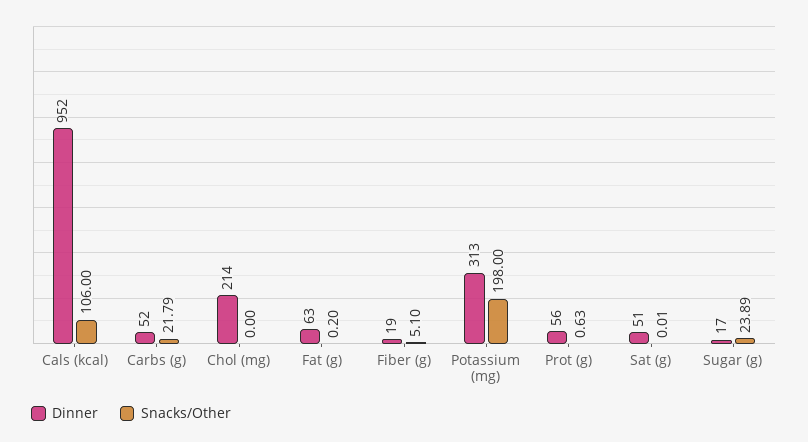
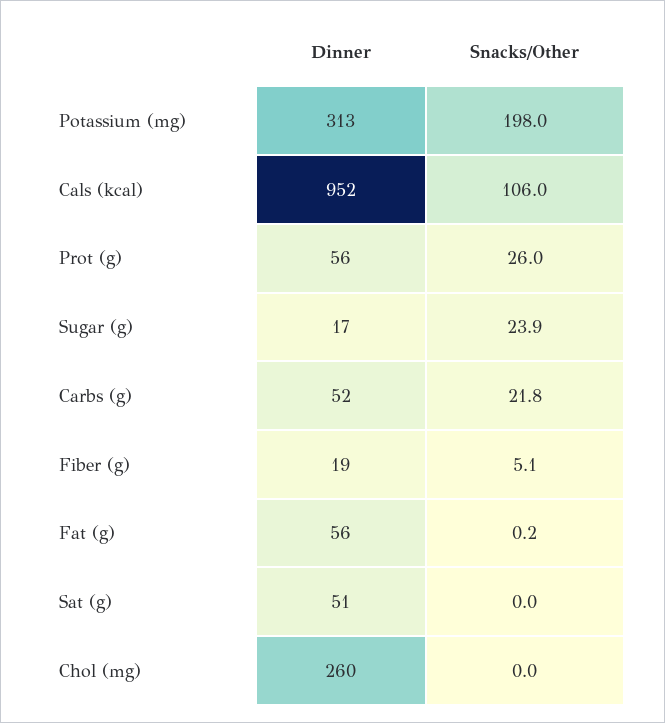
Dinner, Chol (mg): 214 -> 260
Dinner, Fat (g): 63 -> 56
Snacks/Other, Prot (g): 0.63 -> 26

